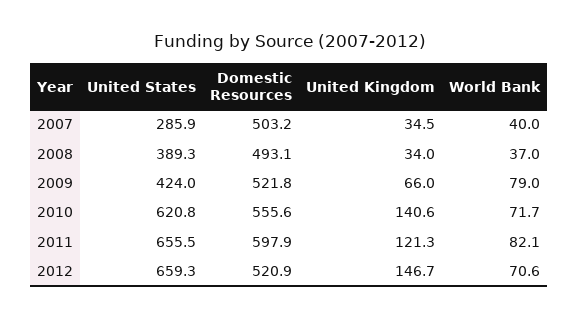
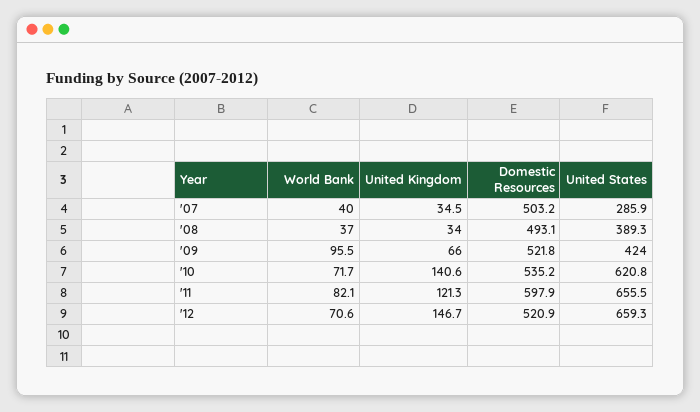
World Bank, 2009: 79 -> 95.5
Domestic Resources, 2010: 555.6 -> 535.2

